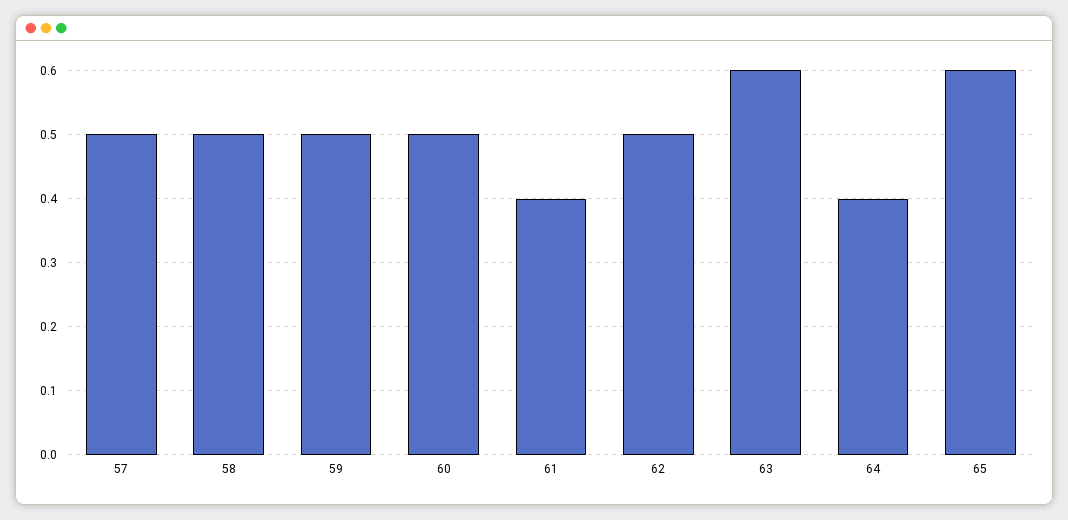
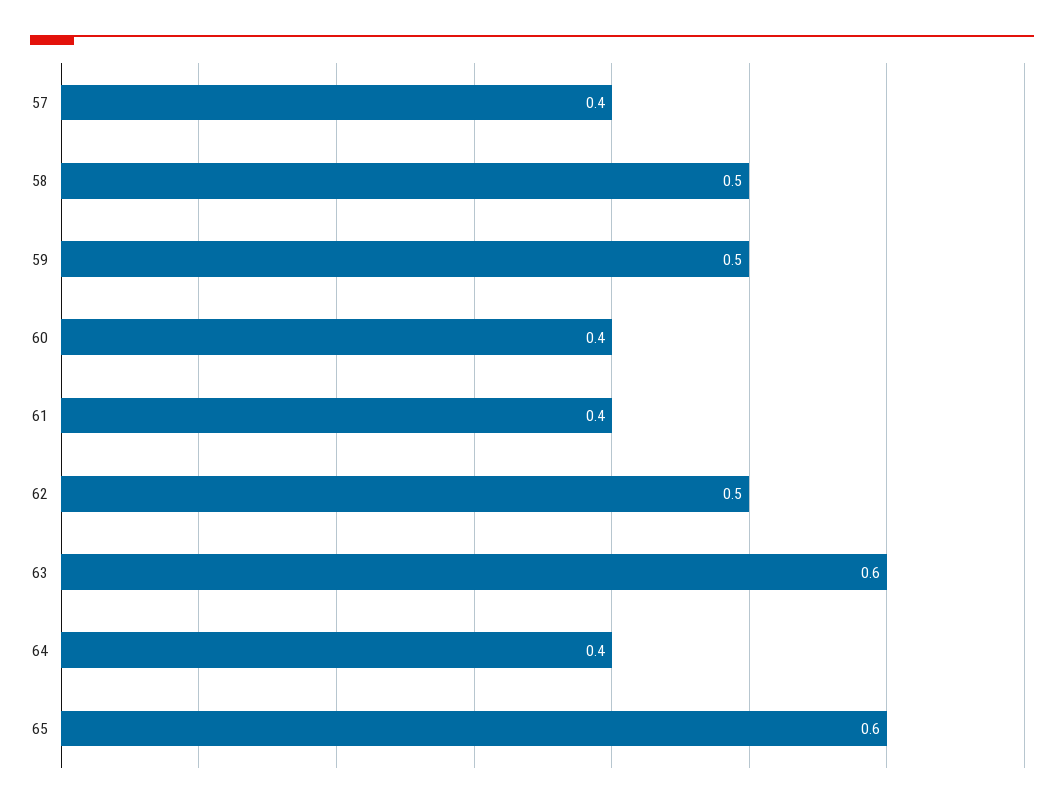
57: 0.5 -> 0.4
60: 0.5 -> 0.4

